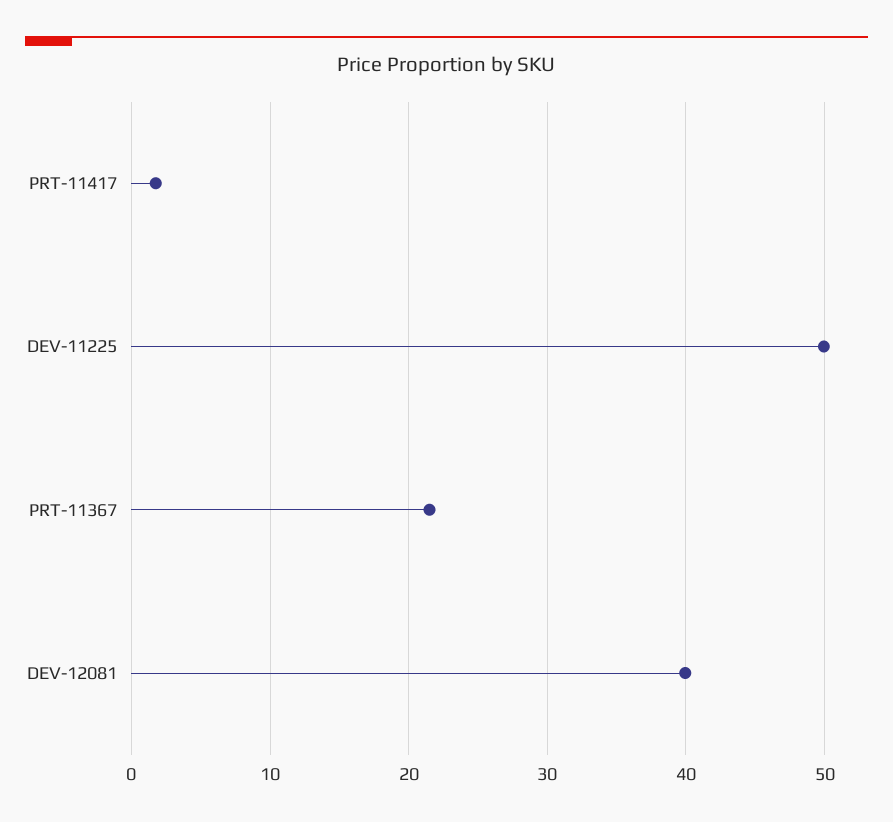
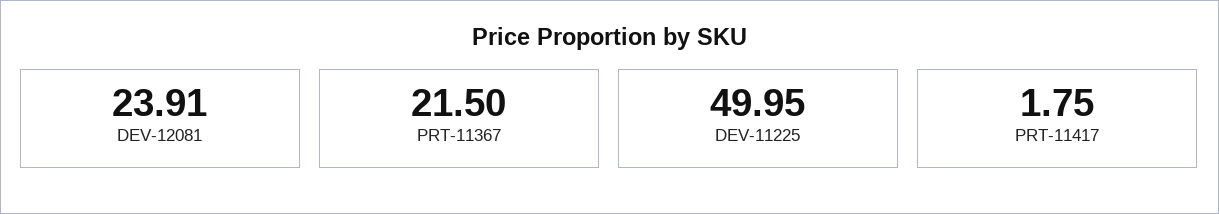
DEV-12081: 40 -> 23.91

